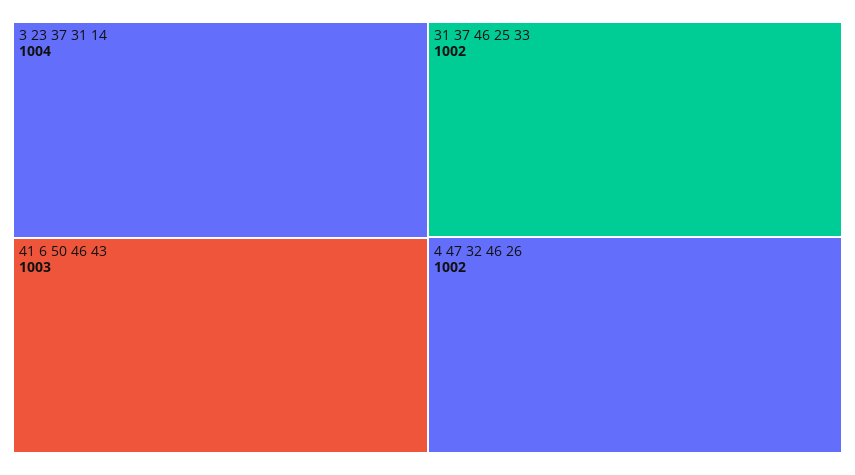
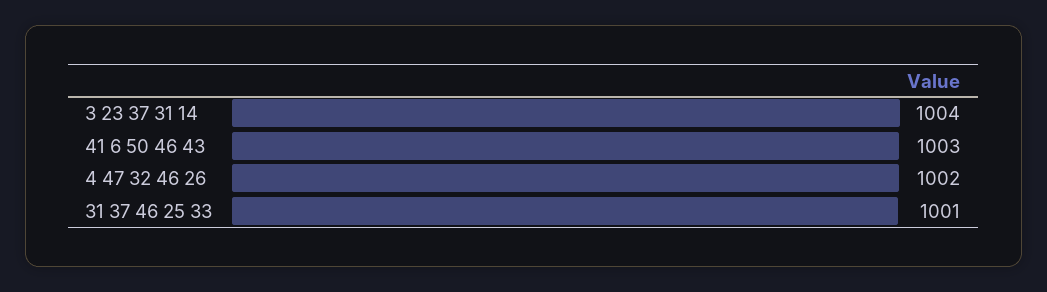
31 37 46 25 33: 1002 -> 1001

